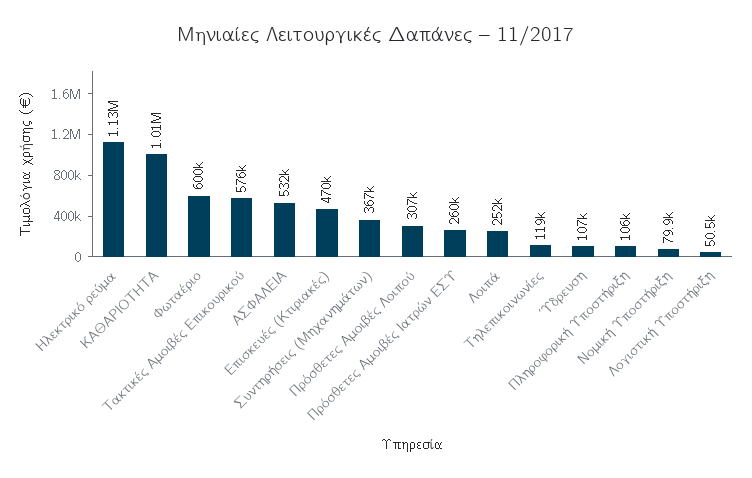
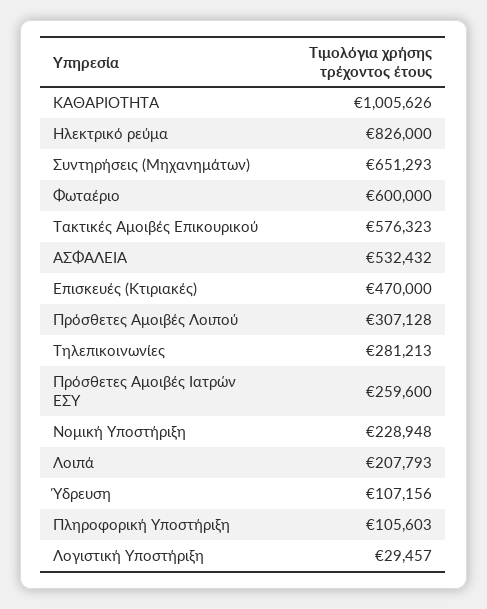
Ηλεκτρικό ρεύμα: 1130000 -> 826000
Συντηρήσεις (Μηχανημάτων): 367000 -> 651293
Λοιπά: 252000 -> 207793
Τηλεπικοινωνίες: 119000 -> 281213
Νομική Υποστήριξη: 79900 -> 228948
Λογιστική Υποστήριξη: 50500 -> 29457

